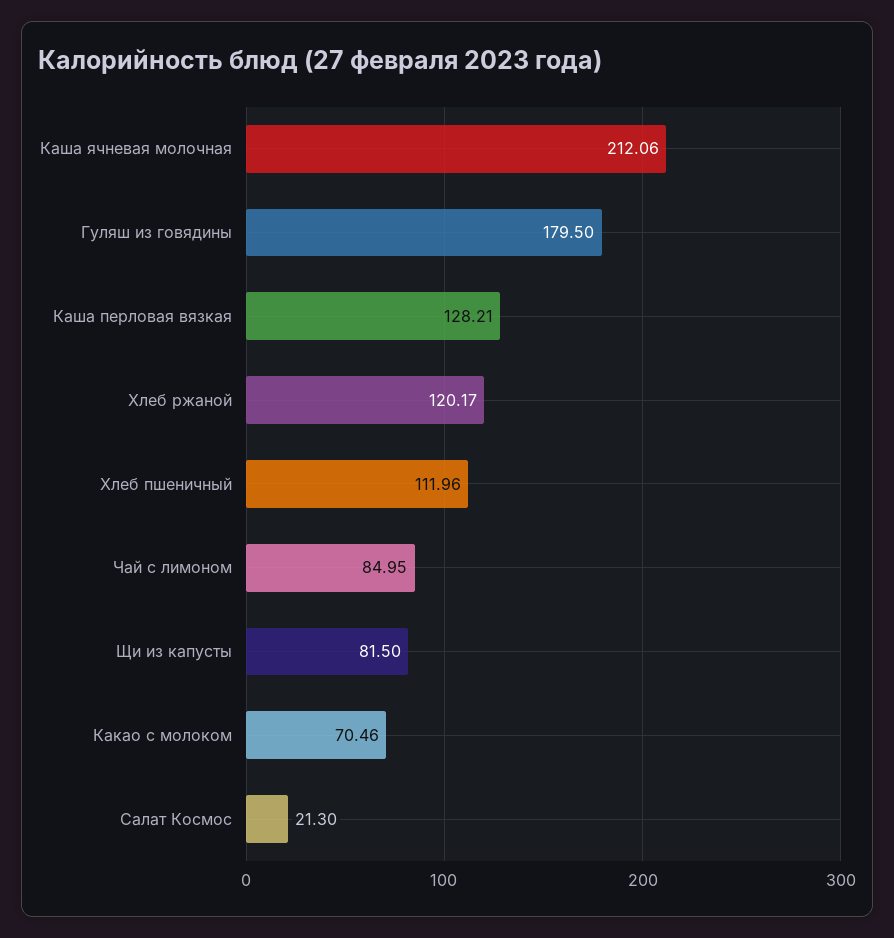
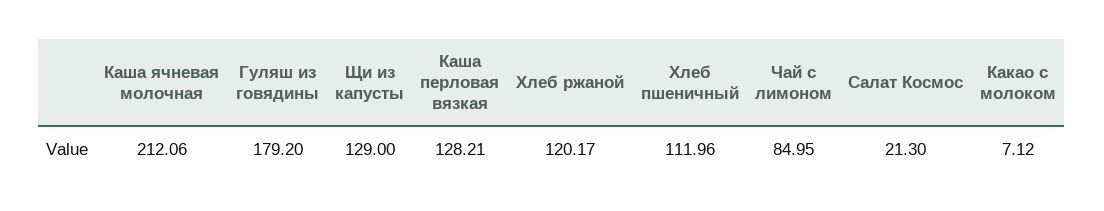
Гуляш из говядины: 179.5 -> 179.2
Щи из капусты: 81.5 -> 129
Какао с молоком: 70.46 -> 7.12

